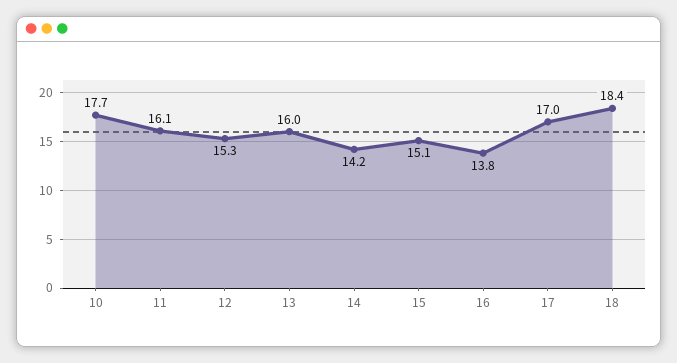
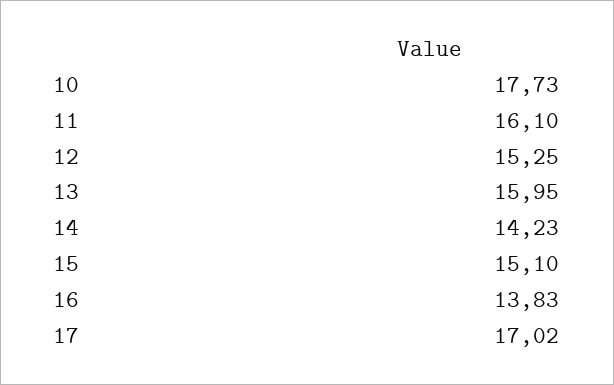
18: 18.4 -> none

